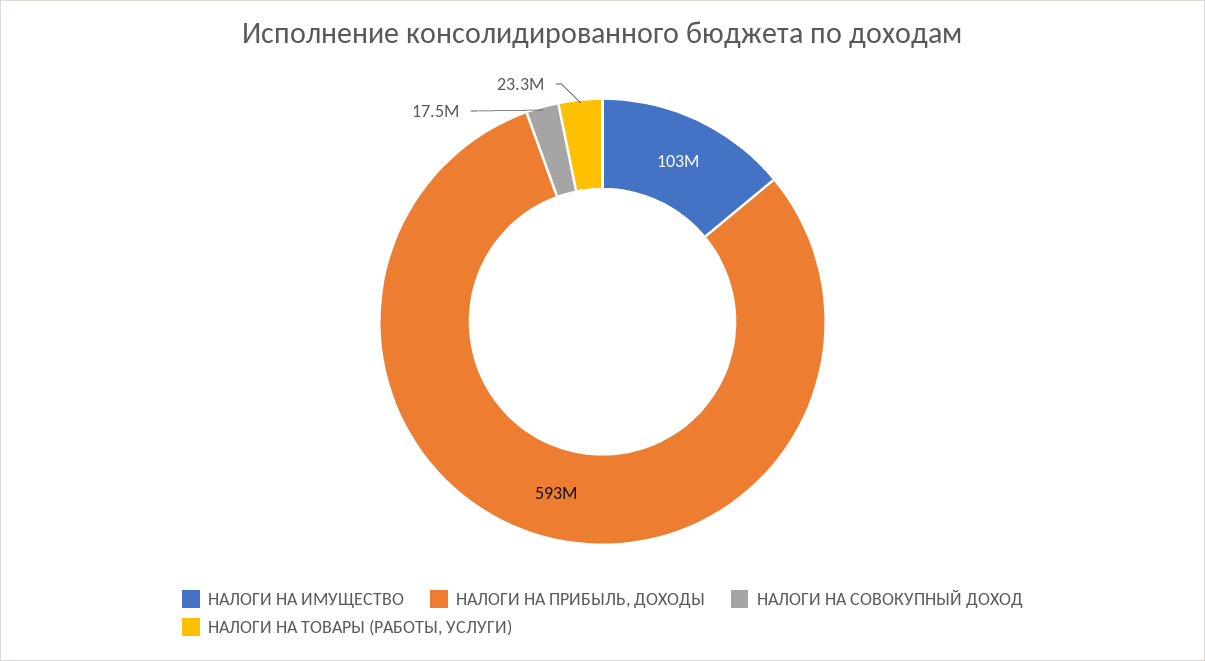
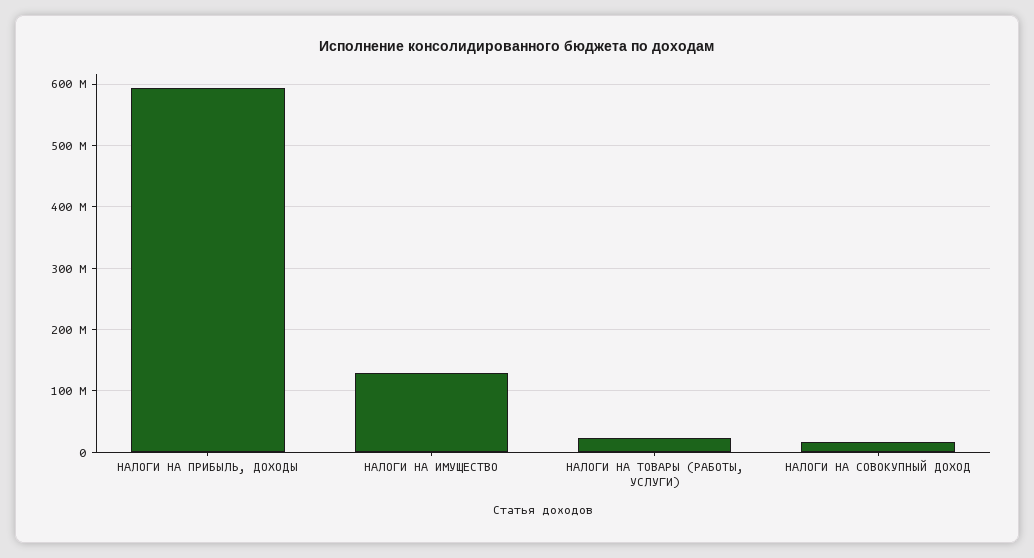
НАЛОГИ НА ИМУЩЕСТВО: 103000000 -> 130000000

